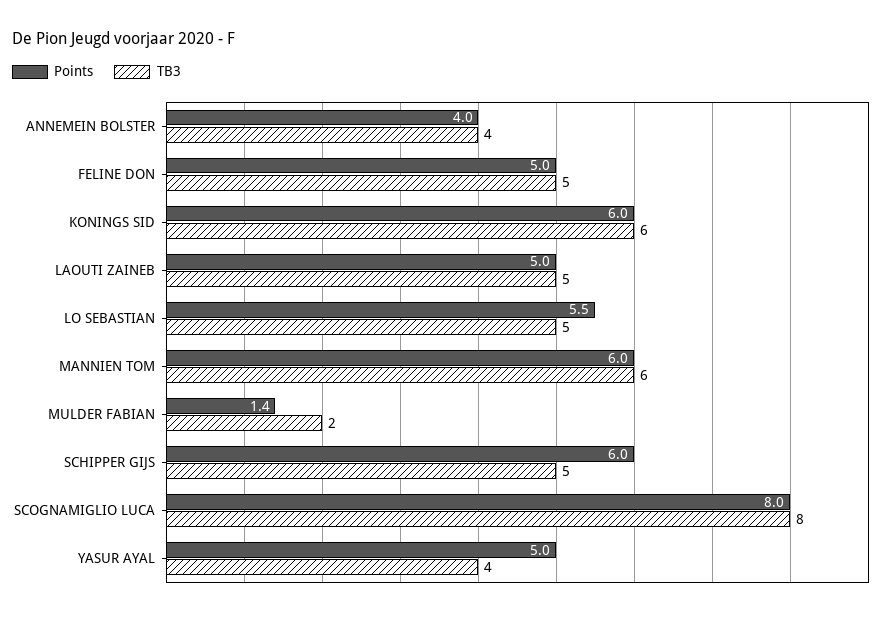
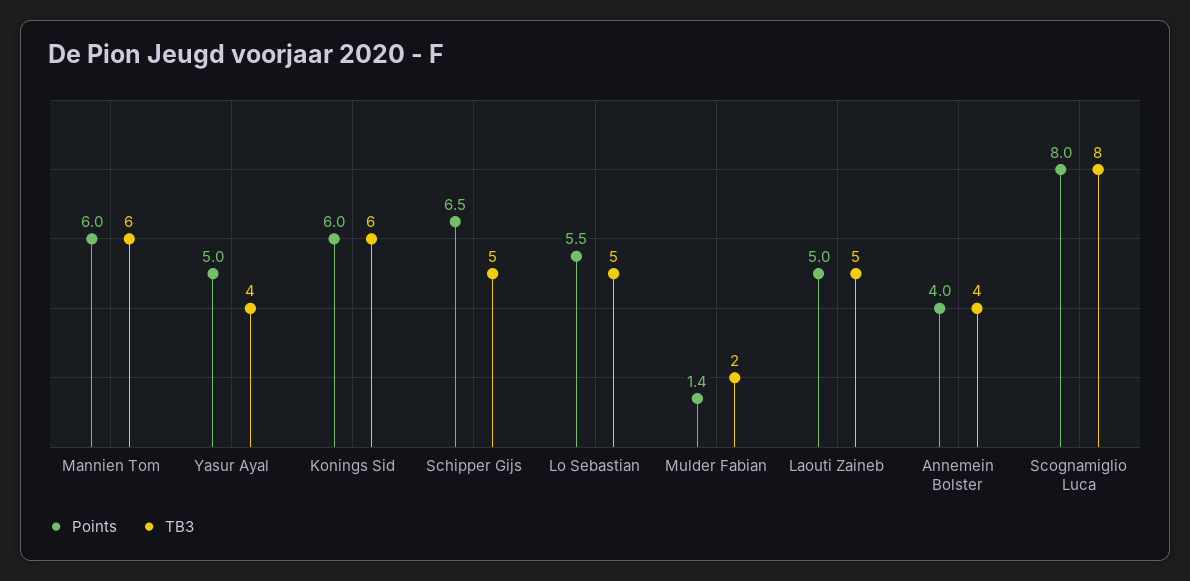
Points, FELINE DON: 5 -> none
TB3, FELINE DON: 5 -> none
Points, SCHIPPER GIJS: 6 -> 6.5

